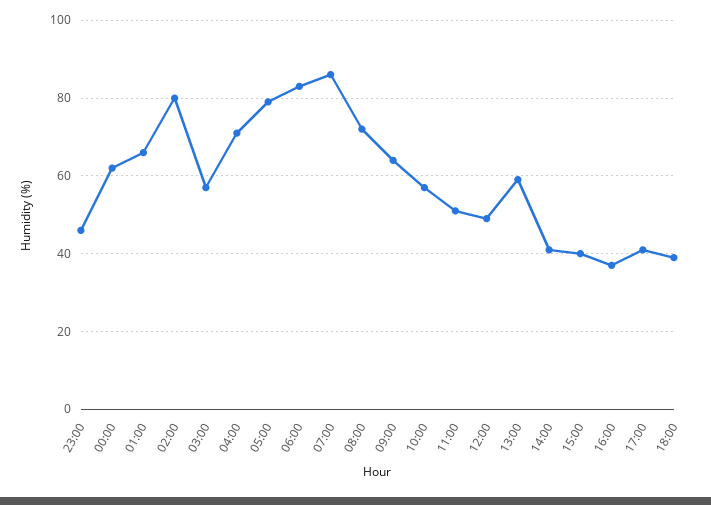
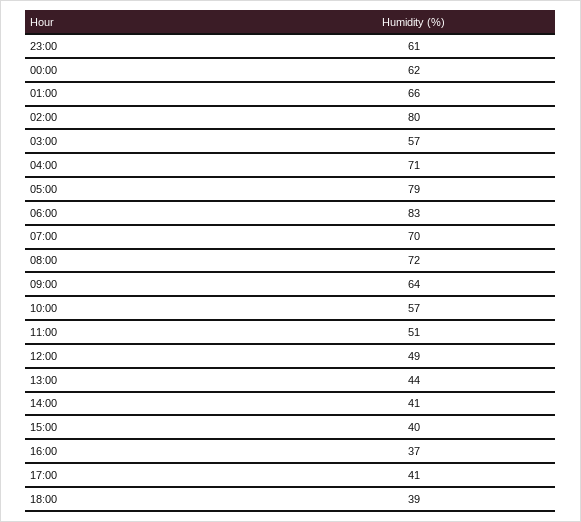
23:00: 45 -> 61
07:00: 85 -> 70
13:00: 60 -> 44

